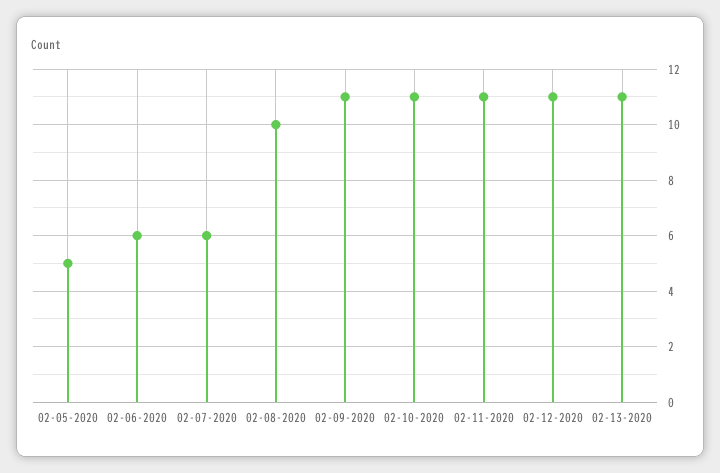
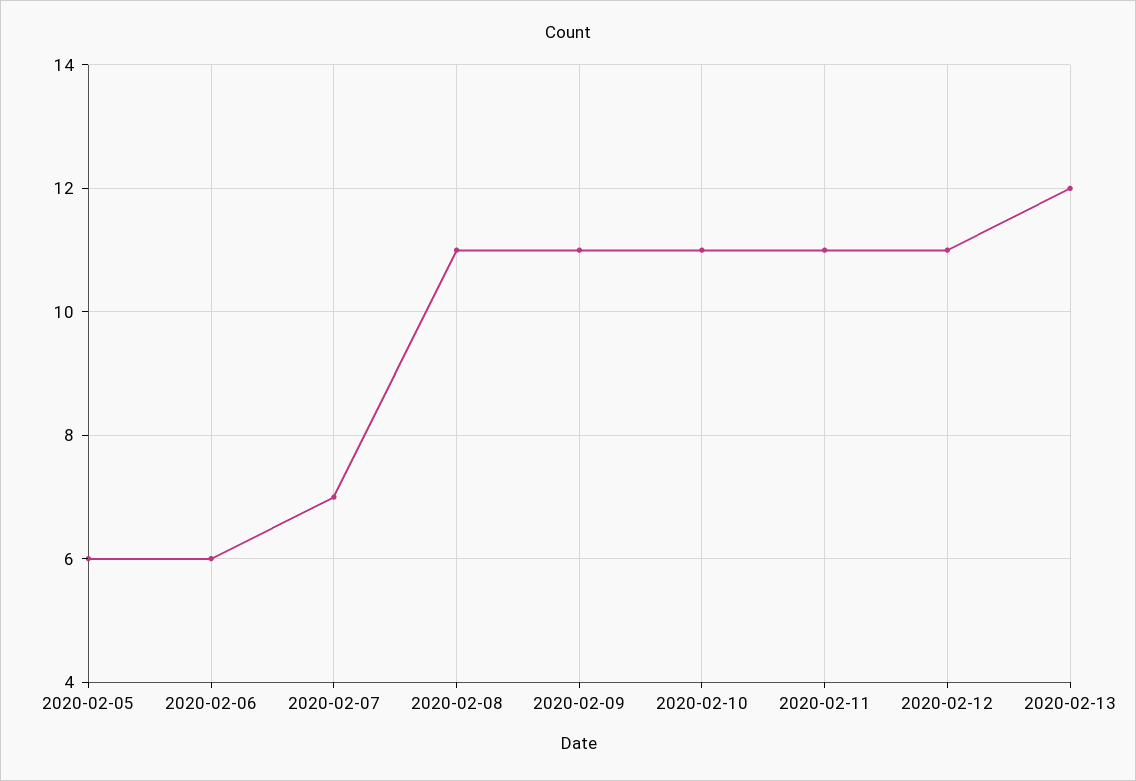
02-05-2020: 5 -> 6
02-07-2020: 6 -> 7
02-08-2020: 10 -> 11
02-13-2020: 11 -> 12

